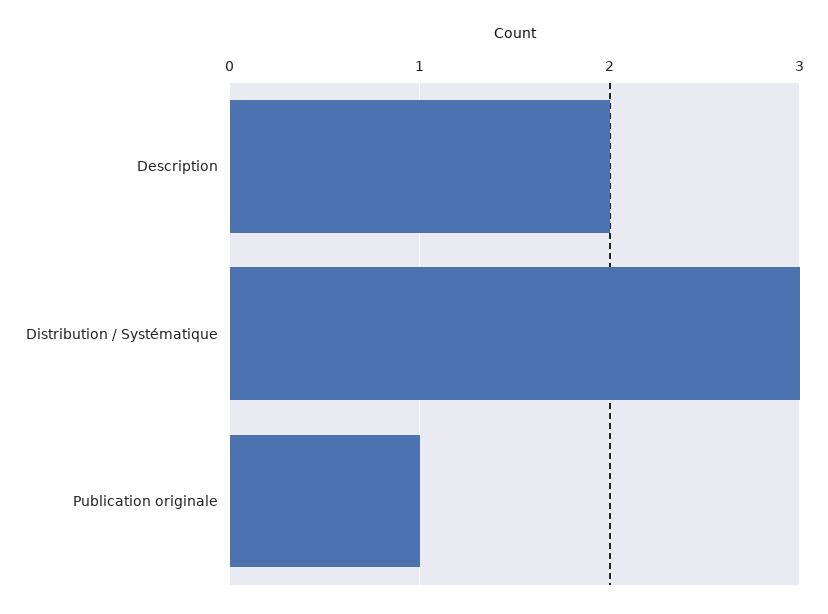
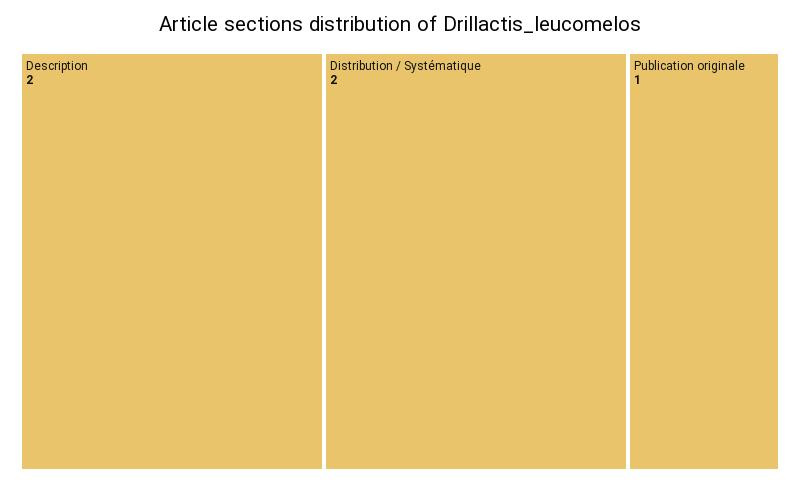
Distribution / Systématique: 3 -> 2

